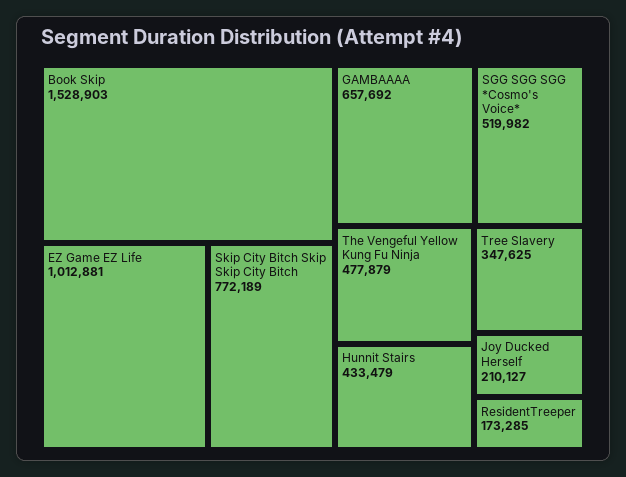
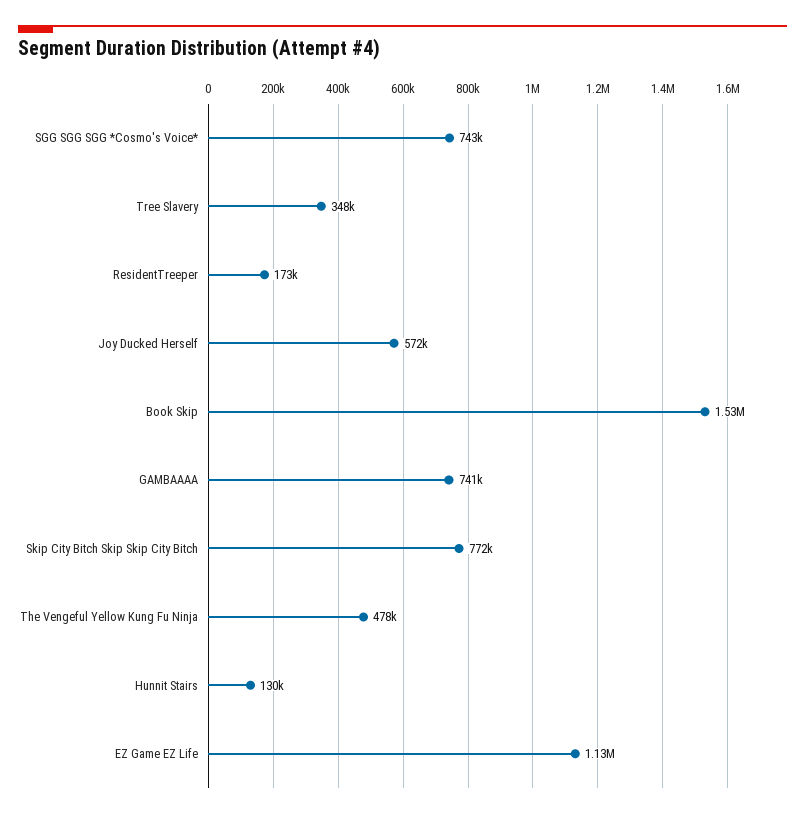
EZ Game EZ Life: 1012881 -> 1130000
GAMBAAAA: 657692 -> 741000
SGG SGG SGG *Cosmo's Voice*: 519982 -> 743000
Hunnit Stairs: 433479 -> 130000
Joy Ducked Herself: 210127 -> 572000

